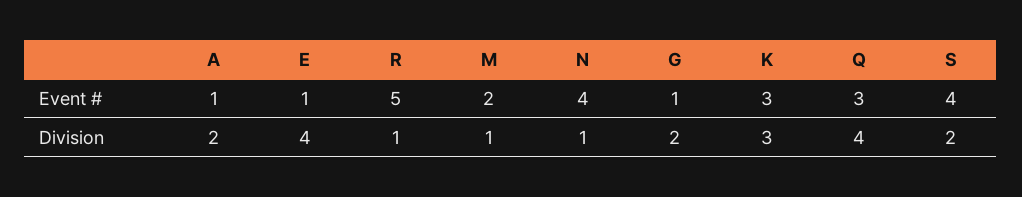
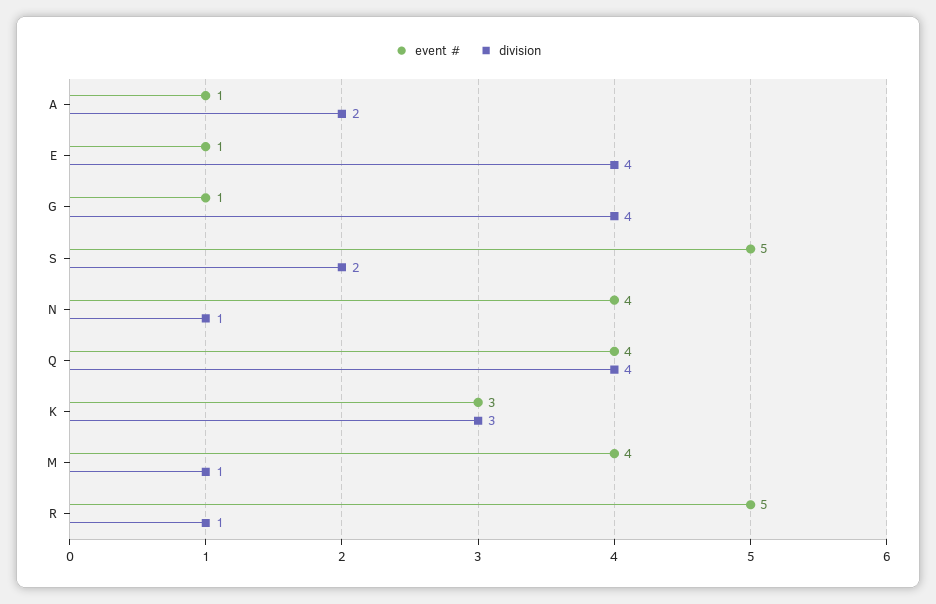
Event #, M: 2 -> 4
Event #, Q: 3 -> 4
Event #, S: 4 -> 5
Division, G: 2 -> 4

